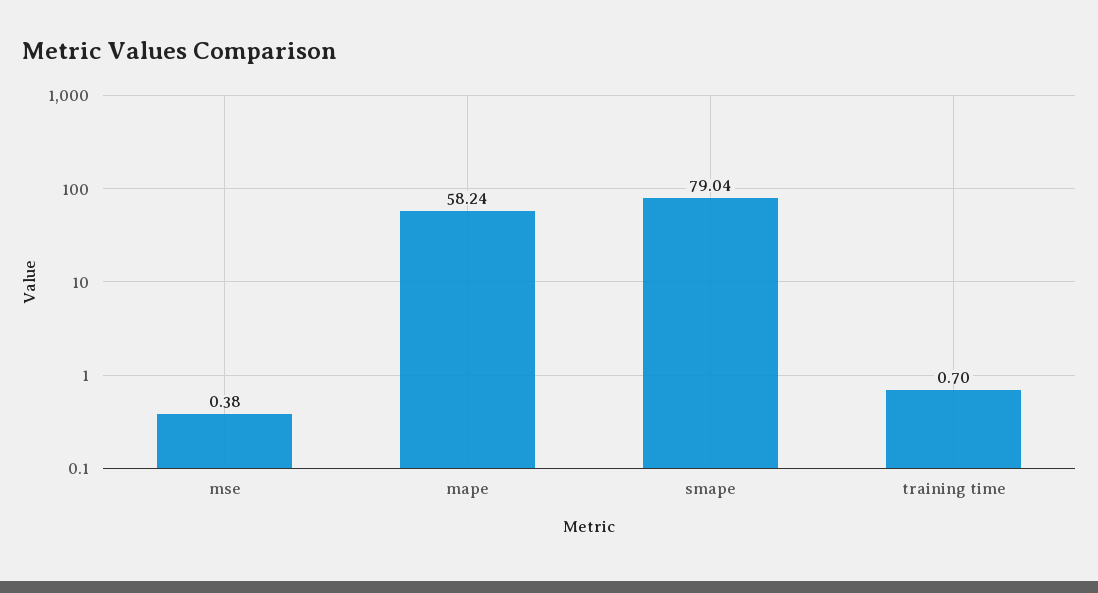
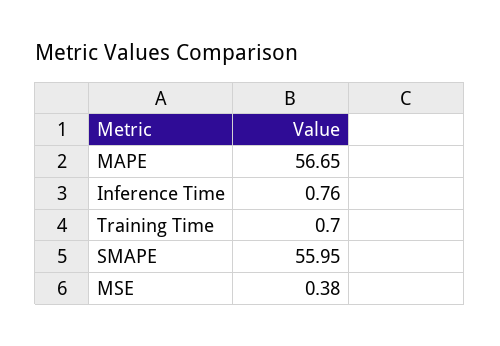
mape: 58.24 -> 56.65
smape: 79.04 -> 55.95
Inference Time: none -> 0.76

